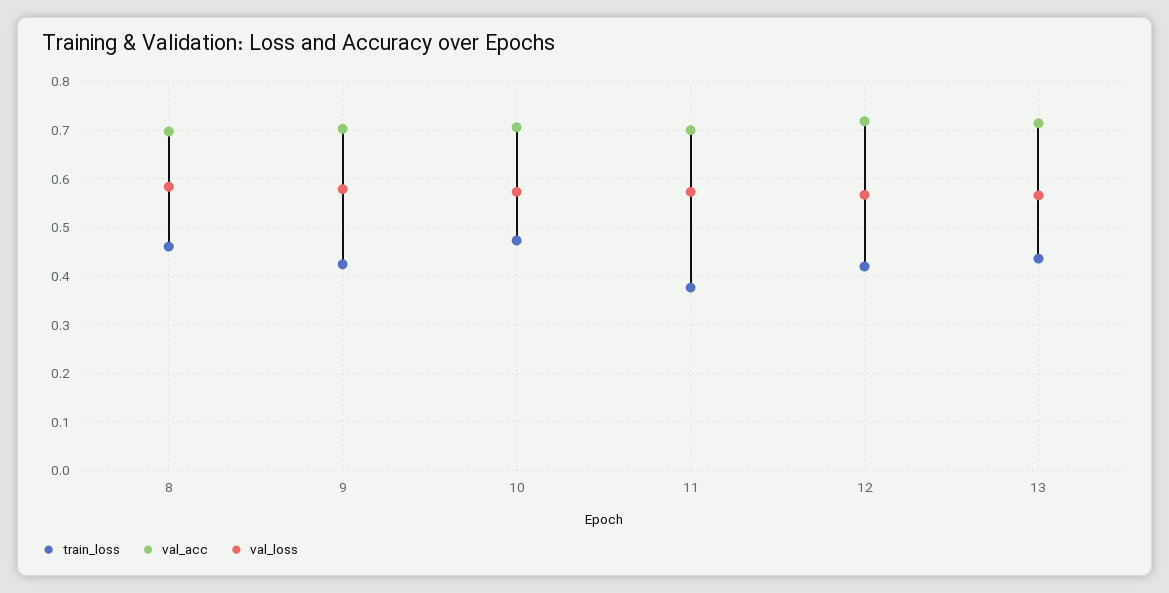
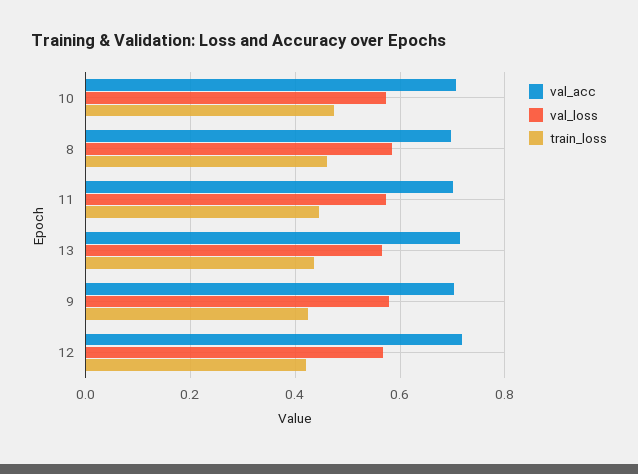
train_loss, 11: 0.38 -> 0.44

